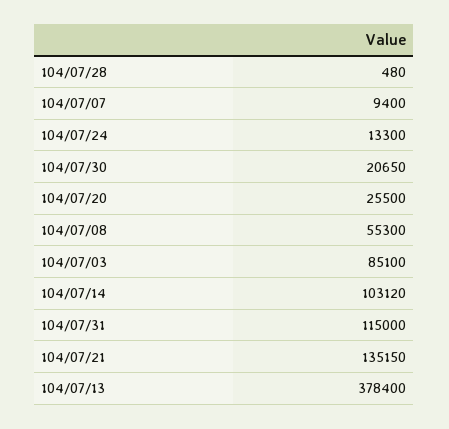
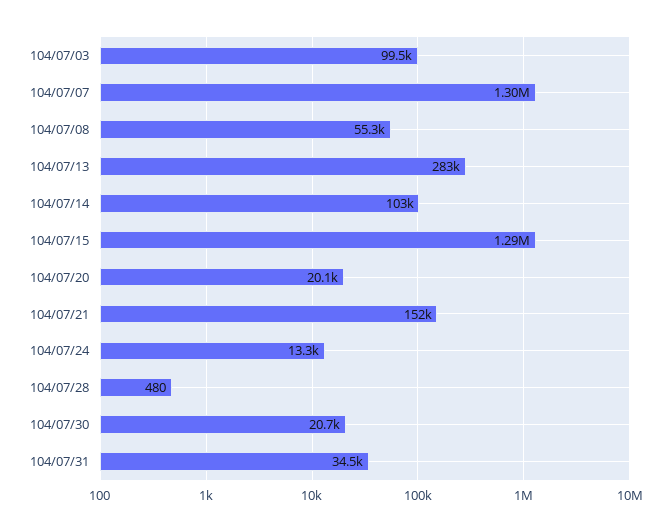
104/07/07: 9400 -> 1300000
104/07/20: 25500 -> 20100
104/07/03: 85100 -> 99500
104/07/31: 115000 -> 34500
104/07/21: 135150 -> 152000
104/07/13: 378400 -> 283000
104/07/15: none -> 1290000

